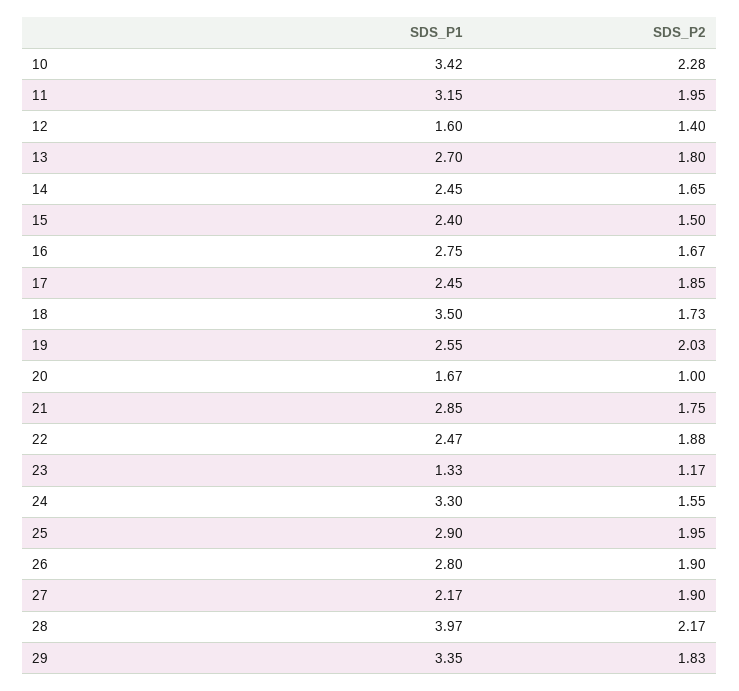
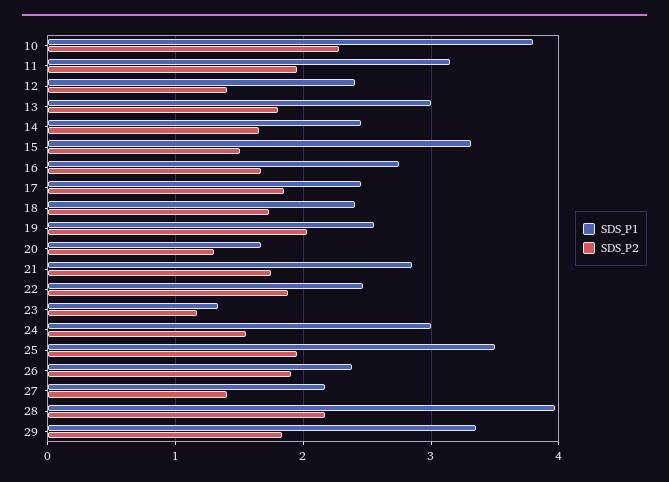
SDS_P1, 10: 3.42 -> 3.8
SDS_P1, 12: 1.6 -> 2.4
SDS_P1, 13: 2.7 -> 3
SDS_P1, 15: 2.4 -> 3.3
SDS_P1, 18: 3.5 -> 2.4
SDS_P2, 20: 1 -> 1.3
SDS_P1, 24: 3.3 -> 3
SDS_P1, 25: 2.9 -> 3.5
SDS_P1, 26: 2.8 -> 2.4
SDS_P2, 27: 1.9 -> 1.4

